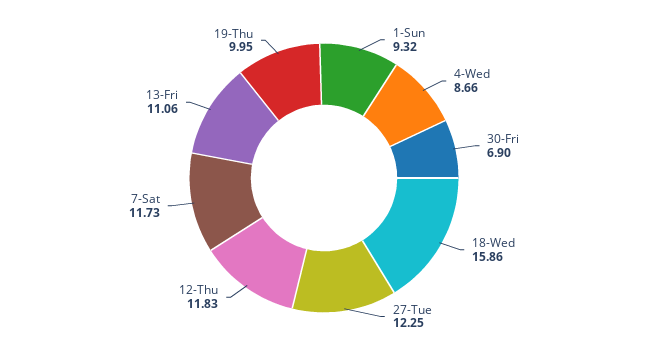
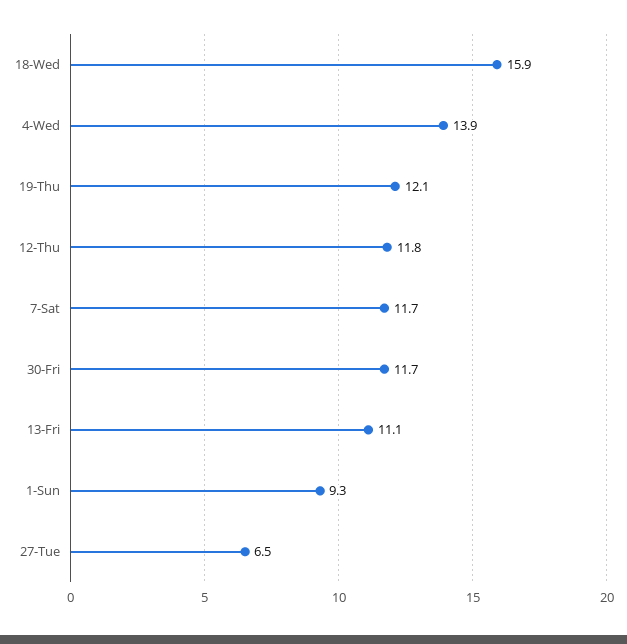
4-Wed: 8.66 -> 13.9
30-Fri: 6.9 -> 11.7
27-Tue: 12.25 -> 6.5
19-Thu: 9.95 -> 12.1

